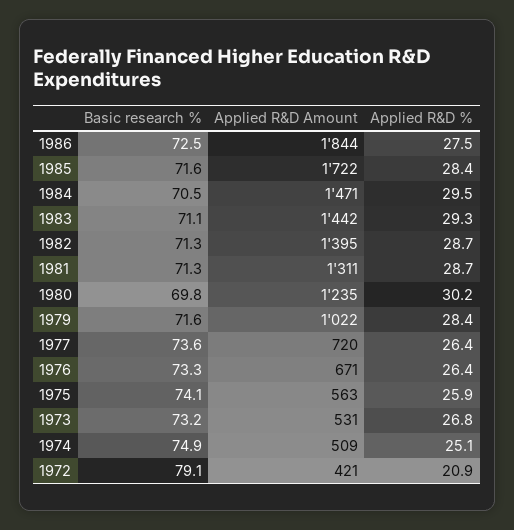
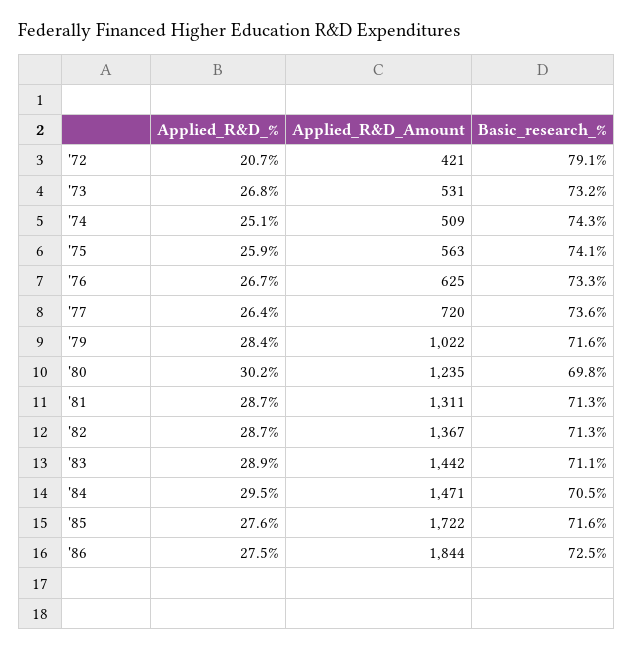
Applied R&D %, 1985: 28.4 -> 27.6
Applied R&D %, 1983: 29.3 -> 28.9
Applied R&D Amount, 1982: 1395 -> 1367
Applied R&D Amount, 1976: 671 -> 625
Applied R&D %, 1976: 26.4 -> 26.7
Basic research %, 1974: 74.9 -> 74.3
Applied R&D %, 1972: 20.9 -> 20.7

